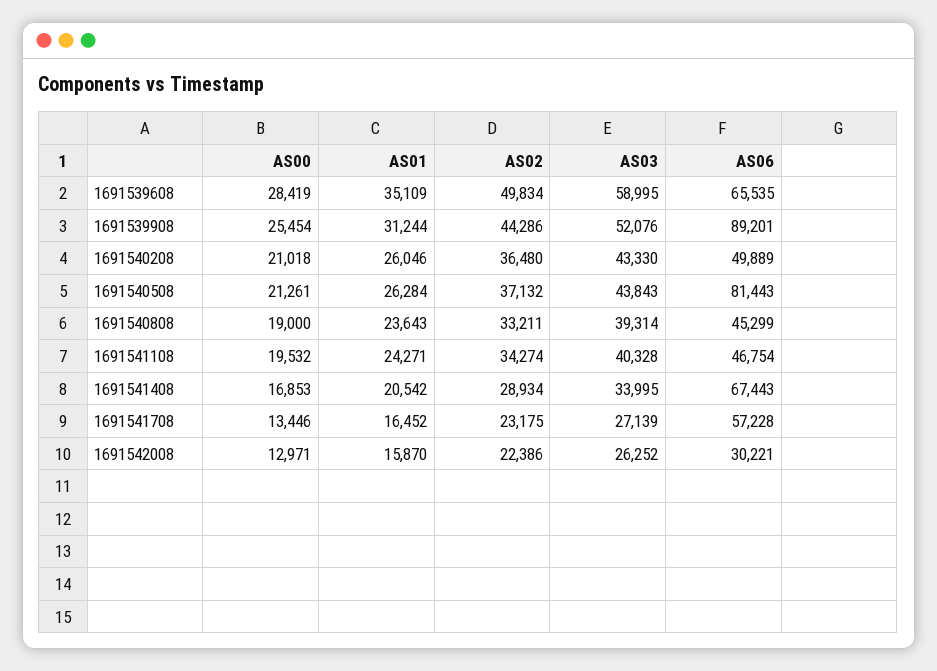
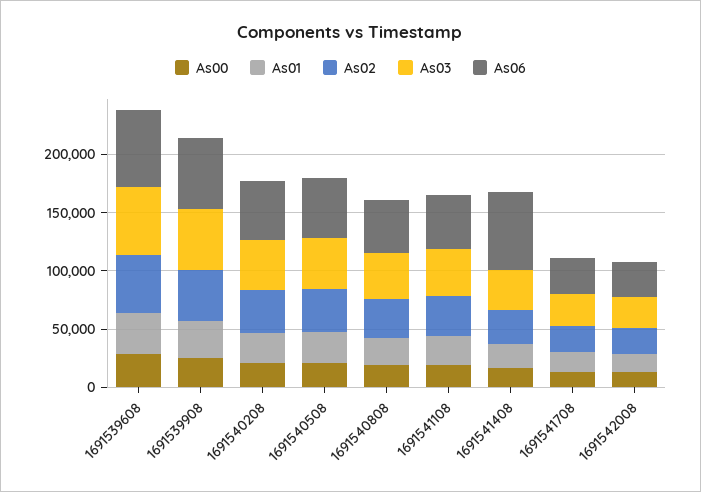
AS06, 1691539908: 89201 -> 60000
AS06, 1691540508: 81443 -> 50000
AS06, 1691541708: 57228 -> 30000

